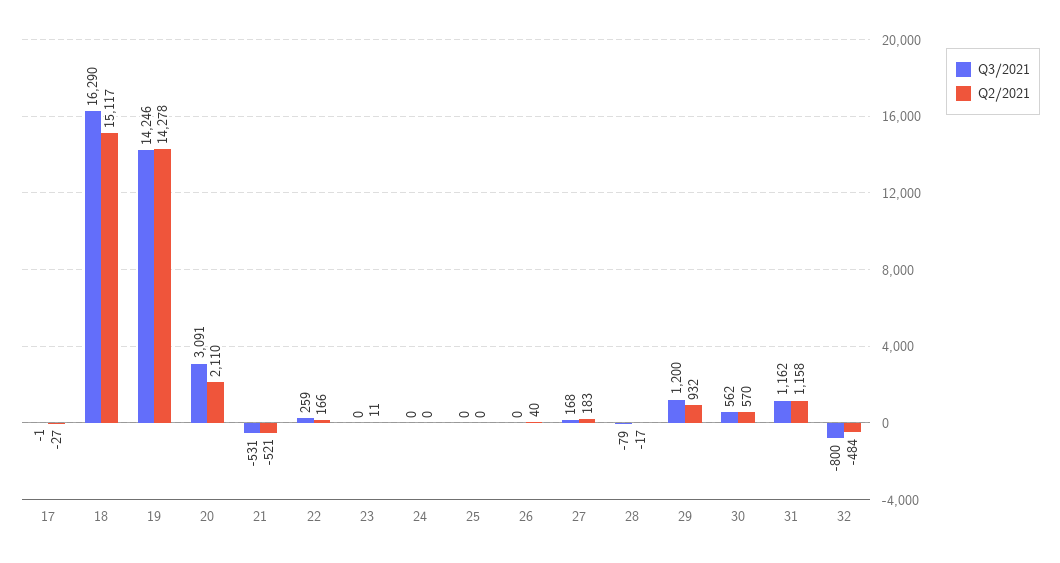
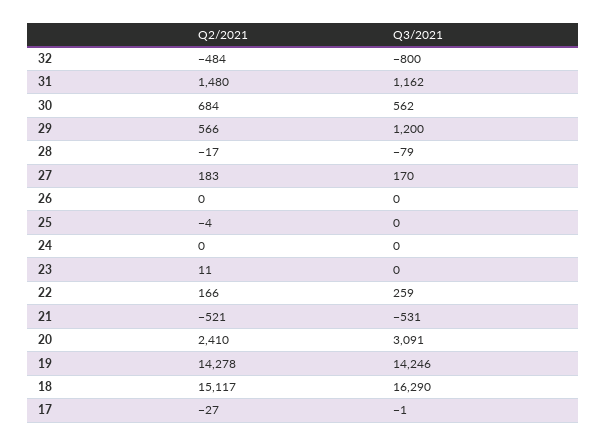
Q2/2021, 20: 2110 -> 2410
Q2/2021, 25: 0 -> -4
Q2/2021, 26: 40 -> 0
Q3/2021, 27: 168 -> 170
Q2/2021, 29: 932 -> 566
Q2/2021, 30: 570 -> 684
Q2/2021, 31: 1158 -> 1480

